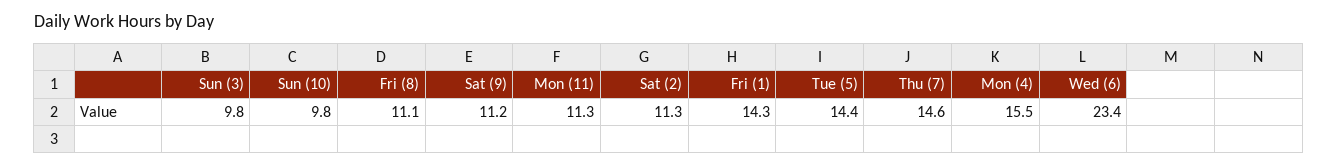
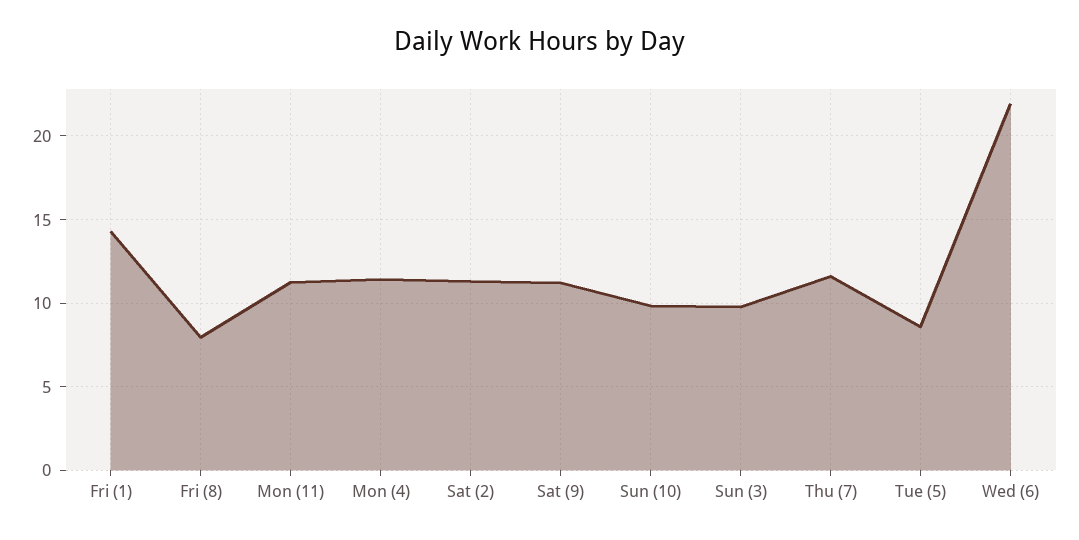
Fri (8): 11.1 -> 8
Tue (5): 14.4 -> 8.5
Thu (7): 14.6 -> 11.5
Mon (4): 15.5 -> 11.5
Wed (6): 23.4 -> 22

